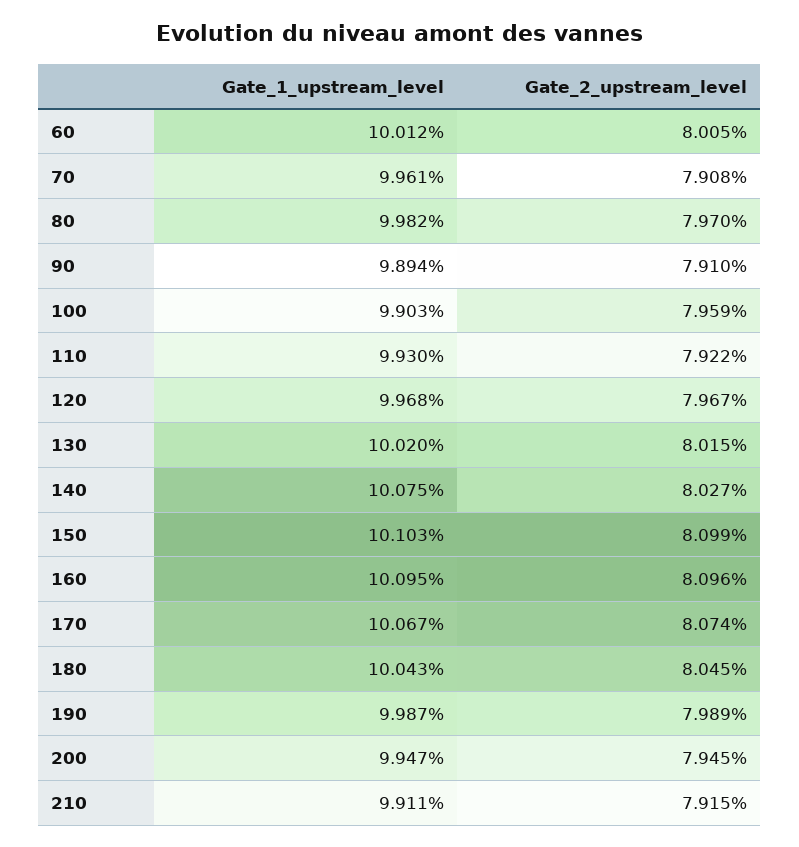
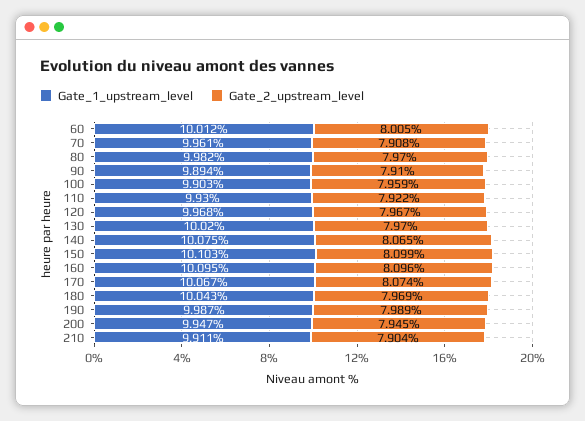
Gate_2_upstream_level, 130: 8.015 -> 7.97
Gate_2_upstream_level, 140: 8.027 -> 8.065
Gate_2_upstream_level, 180: 8.045 -> 7.969
Gate_2_upstream_level, 210: 7.915 -> 7.904

